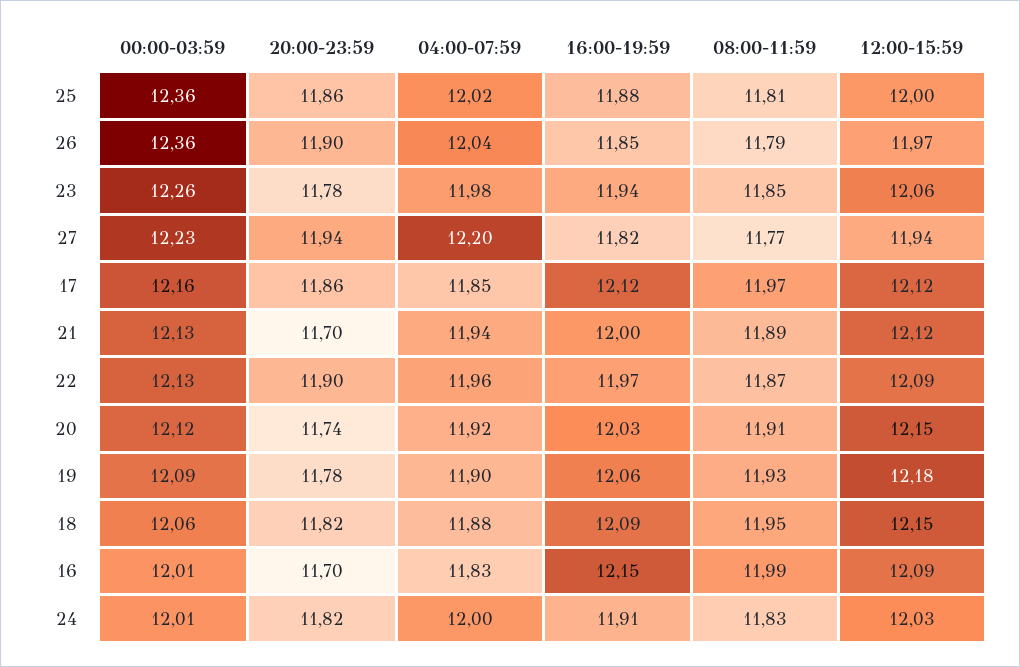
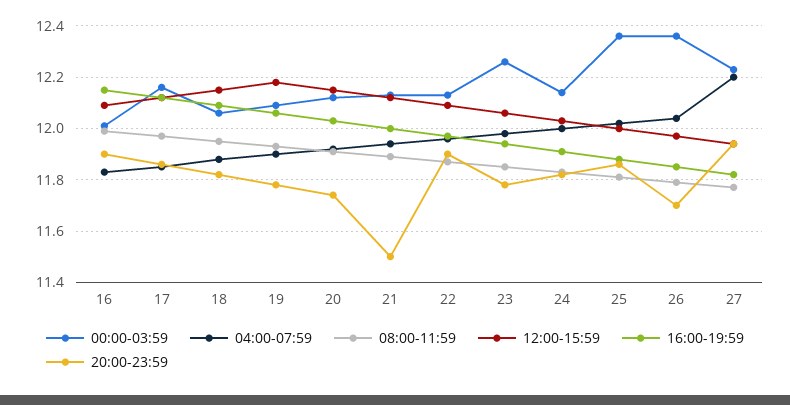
20:00-23:59, 26: 11.9 -> 11.7
20:00-23:59, 21: 11.7 -> 11.5
20:00-23:59, 16: 11.7 -> 11.9
00:00-03:59, 24: 12.01 -> 12.15

